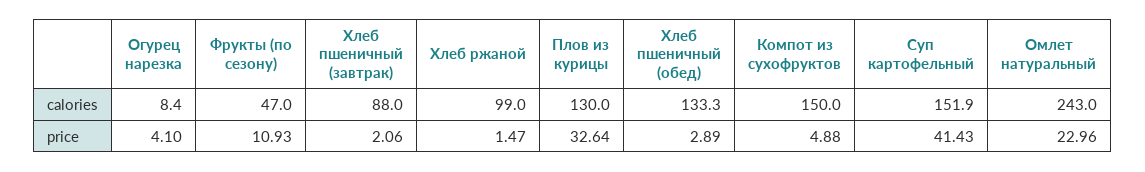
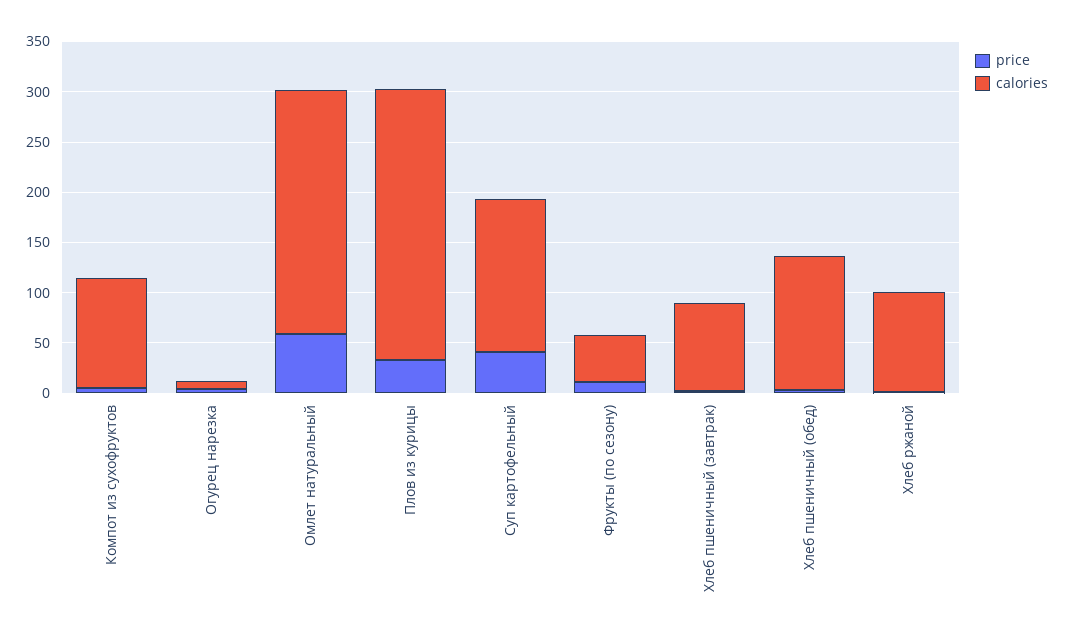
calories, Плов из курицы: 130 -> 270
calories, Компот из сухофруктов: 150 -> 110
price, Омлет натуральный: 22.96 -> 60

